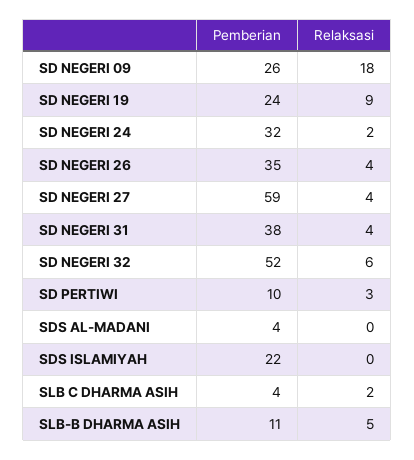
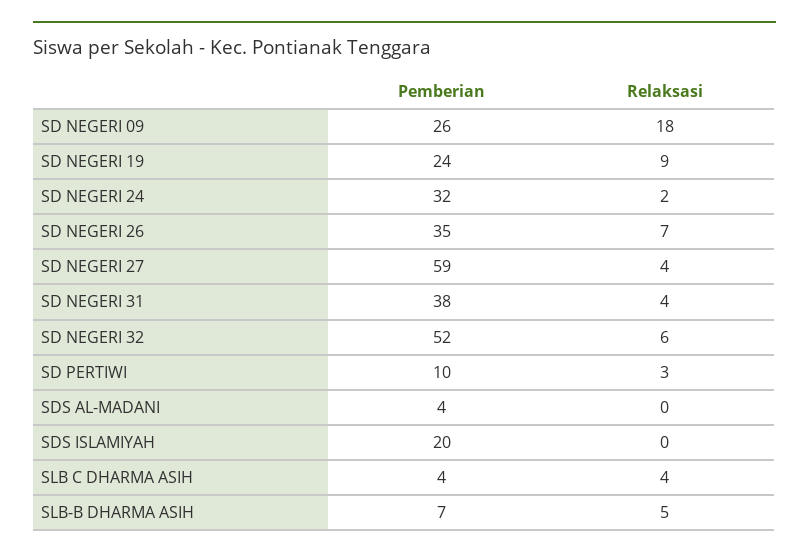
Relaksasi, SD NEGERI 26: 4 -> 7
Pemberian, SDS ISLAMIYAH: 22 -> 20
Relaksasi, SLB C DHARMA ASIH: 2 -> 4
Pemberian, SLB-B DHARMA ASIH: 11 -> 7

